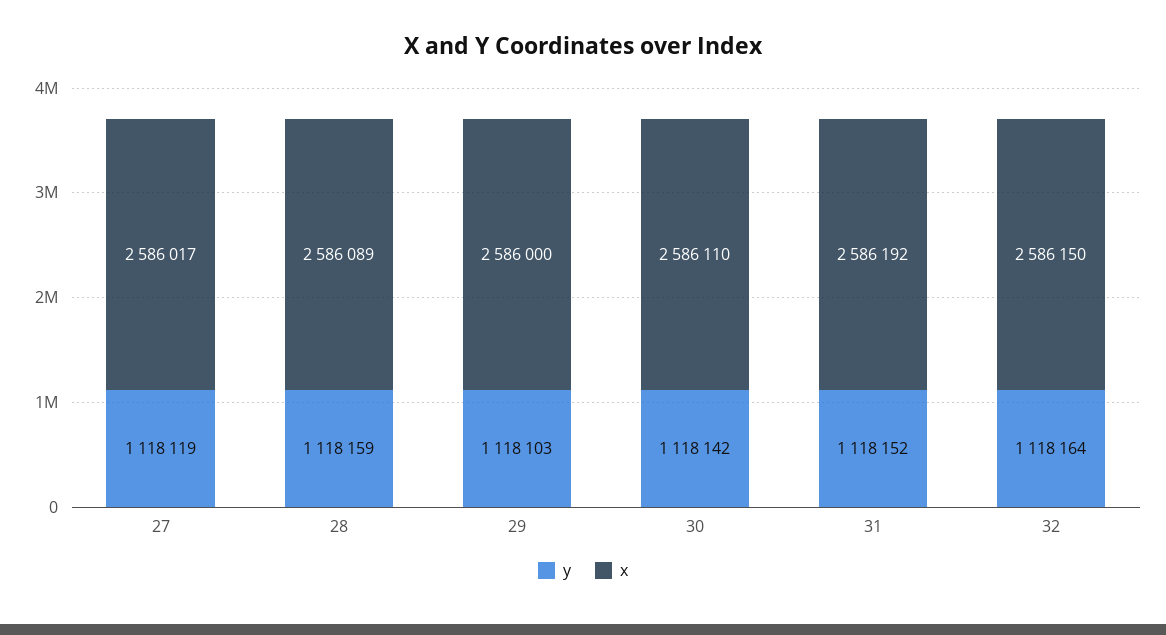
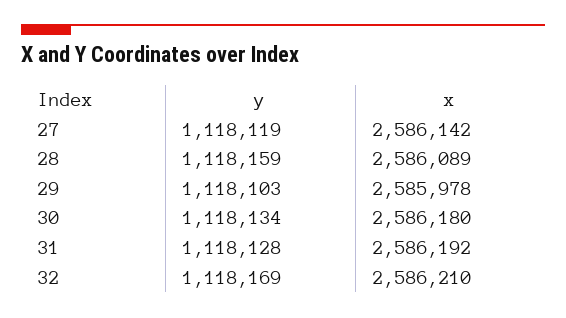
x, 27: 2586017 -> 2586142
x, 29: 2586000 -> 2585978
y, 30: 1118142 -> 1118134
x, 30: 2586110 -> 2586180
y, 31: 1118152 -> 1118128
y, 32: 1118164 -> 1118169
x, 32: 2586150 -> 2586210

